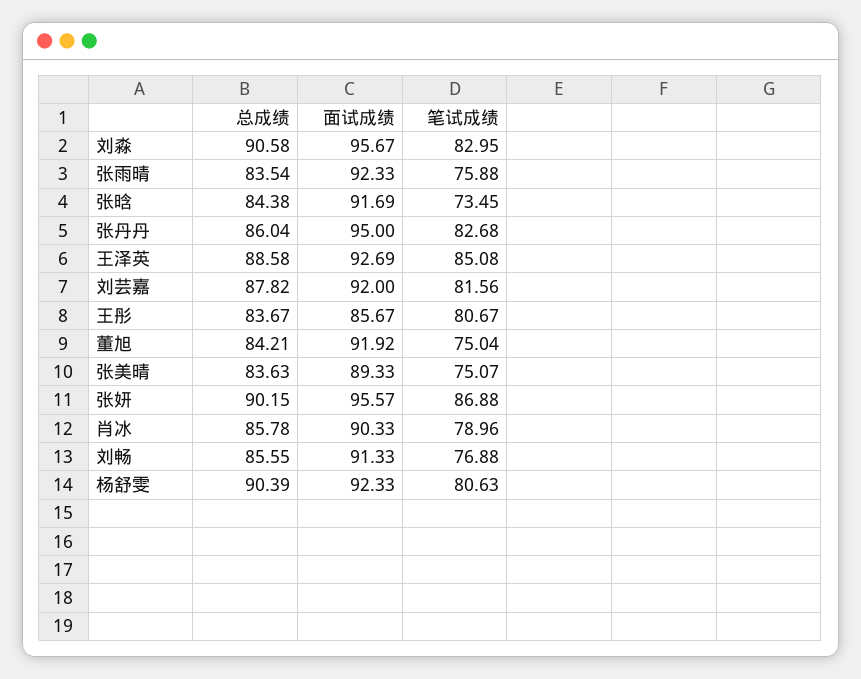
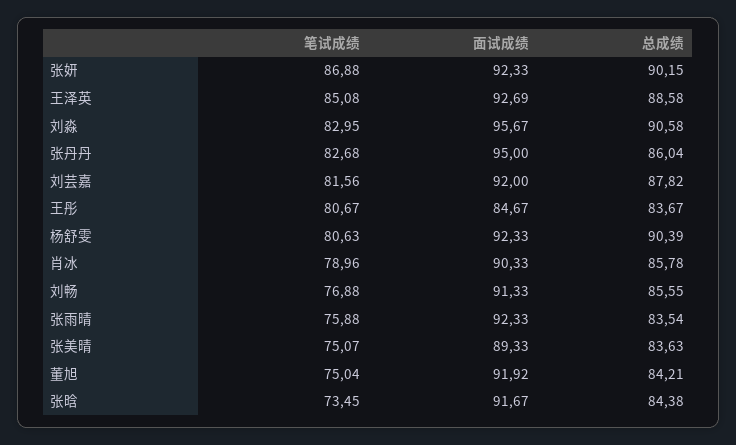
面试成绩, 张晗: 91.69 -> 91.67
面试成绩, 王彤: 85.67 -> 84.67
面试成绩, 张妍: 95.57 -> 92.33

